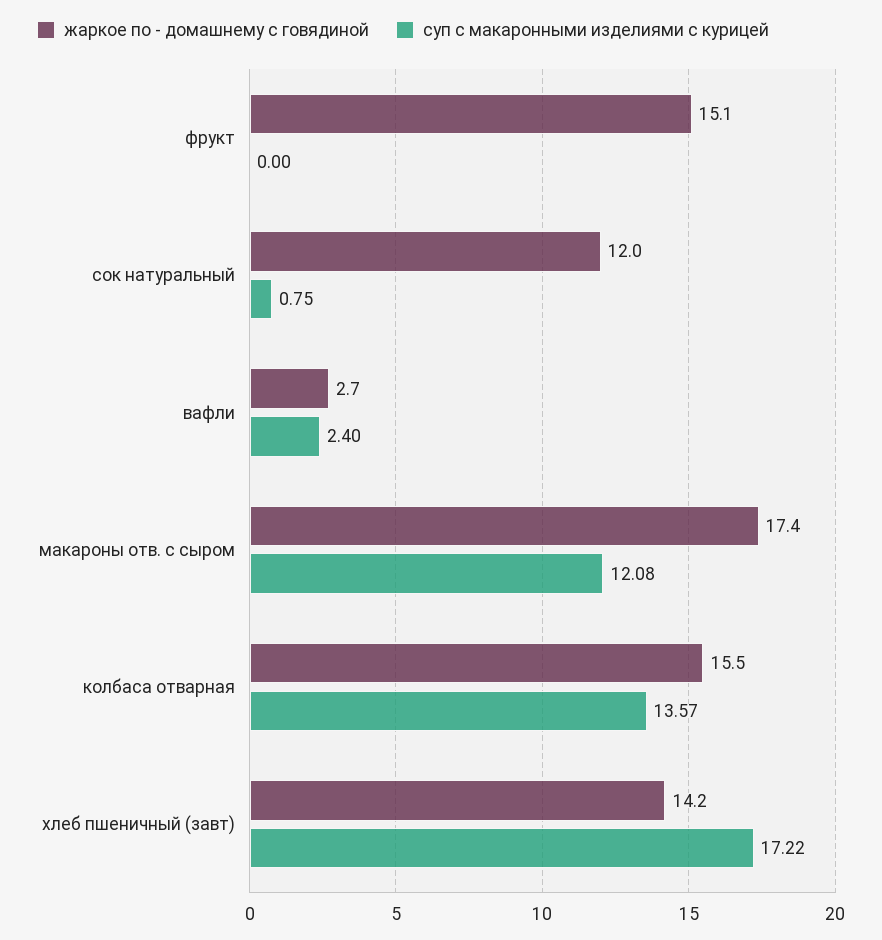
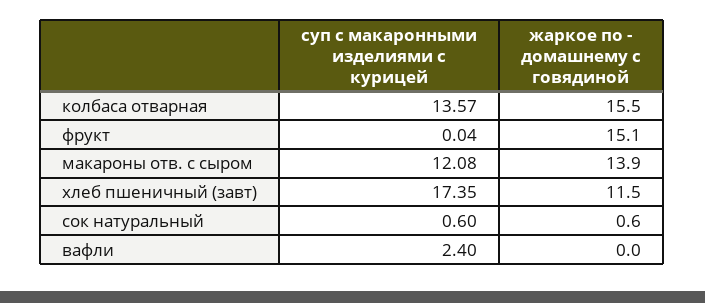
суп с макаронными изделиями с курицей, фрукт: 0 -> 0.04
жаркое по - домашнему с говядиной, сок натуральный: 12 -> 0.6
суп с макаронными изделиями с курицей, сок натуральный: 0.75 -> 0.6
жаркое по - домашнему с говядиной, вафли: 2.7 -> 0
жаркое по - домашнему с говядиной, макароны отв. с сыром: 17.4 -> 13.9
жаркое по - домашнему с говядиной, хлеб пшеничный (завт): 14.2 -> 11.5
суп с макаронными изделиями с курицей, хлеб пшеничный (завт): 17.22 -> 17.35

